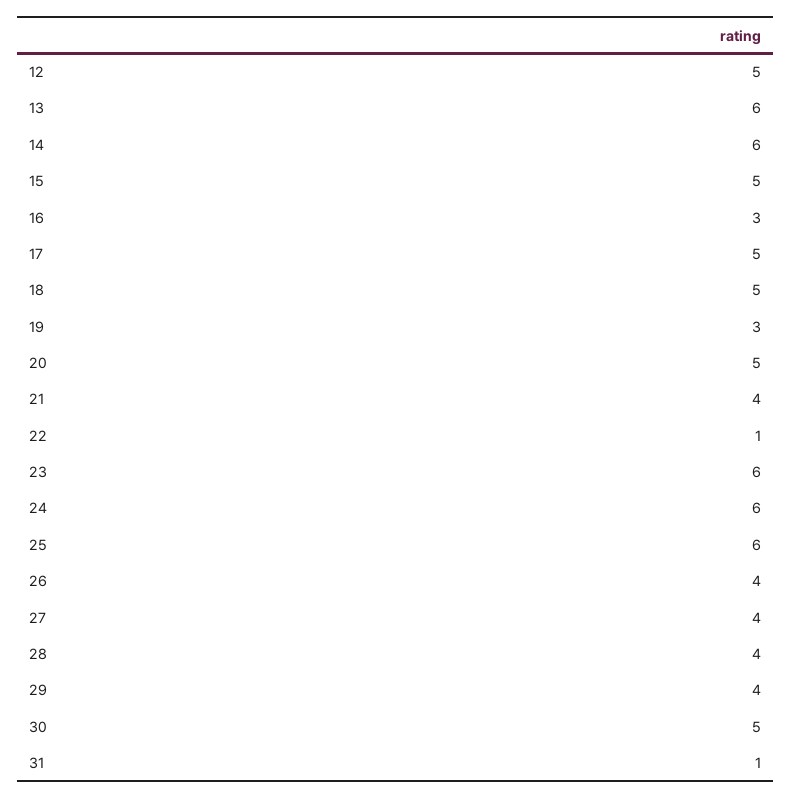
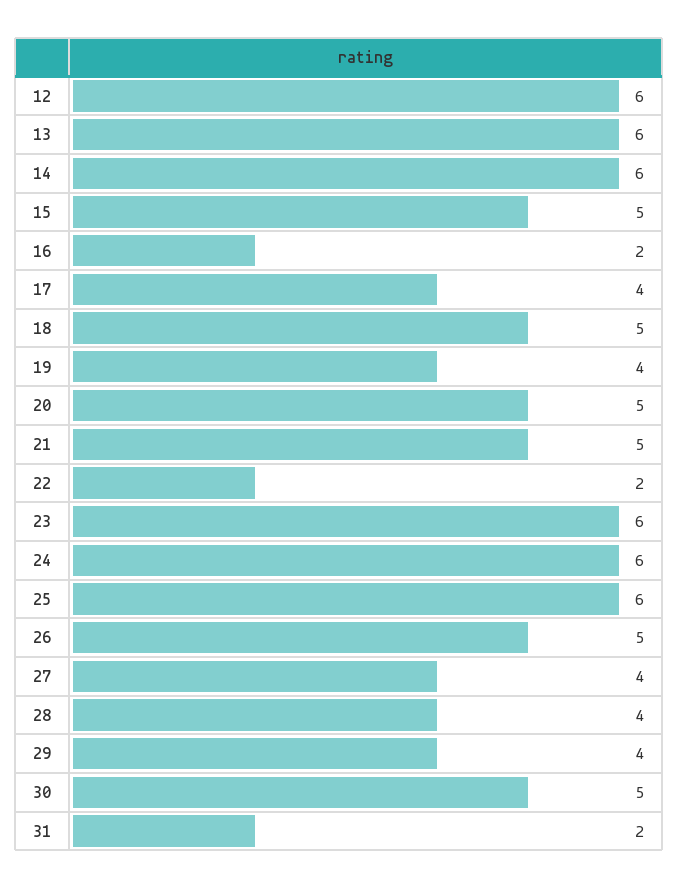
12: 5 -> 6
16: 3 -> 2
17: 5 -> 4
19: 3 -> 4
21: 4 -> 5
22: 1 -> 2
26: 4 -> 5
31: 1 -> 2

